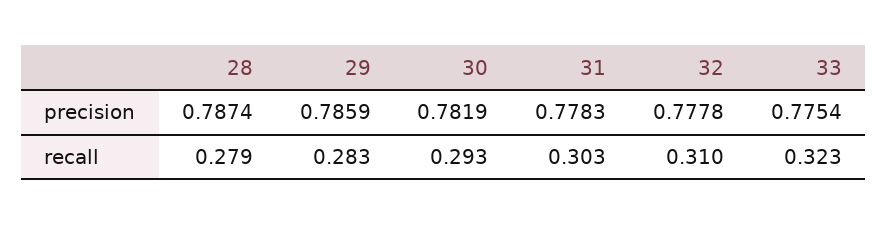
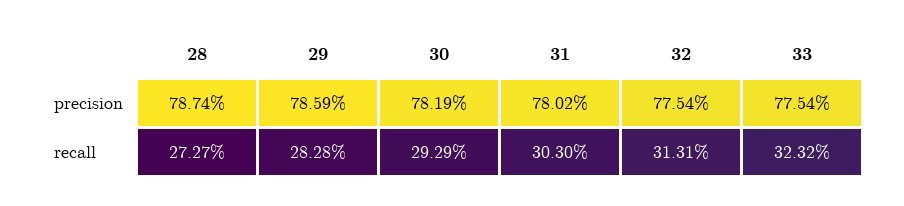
31, precision: 0.7783 -> 0.7802
32, precision: 0.7778 -> 0.7754
28, recall: 0.279 -> 0.2727
32, recall: 0.31 -> 0.3131

